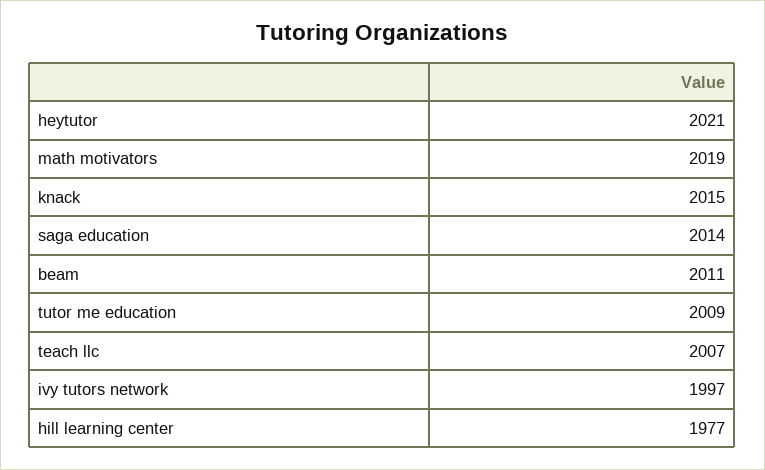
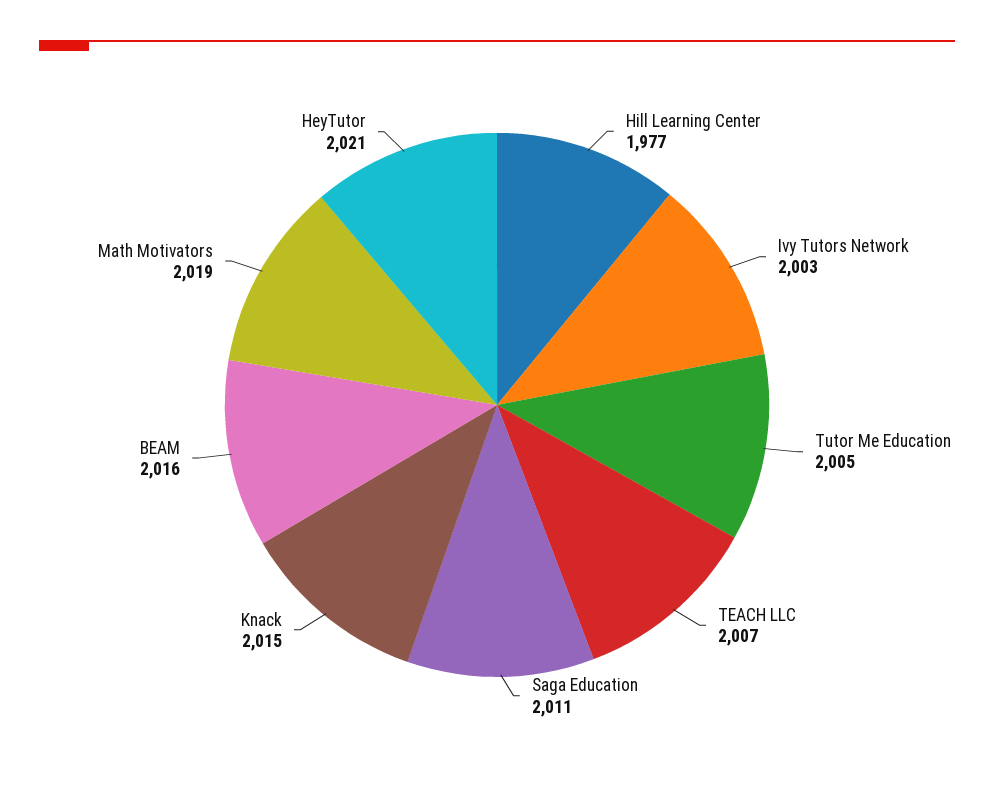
saga education: 2014 -> 2011
beam: 2011 -> 2016
tutor me education: 2009 -> 2005
ivy tutors network: 1997 -> 2003

